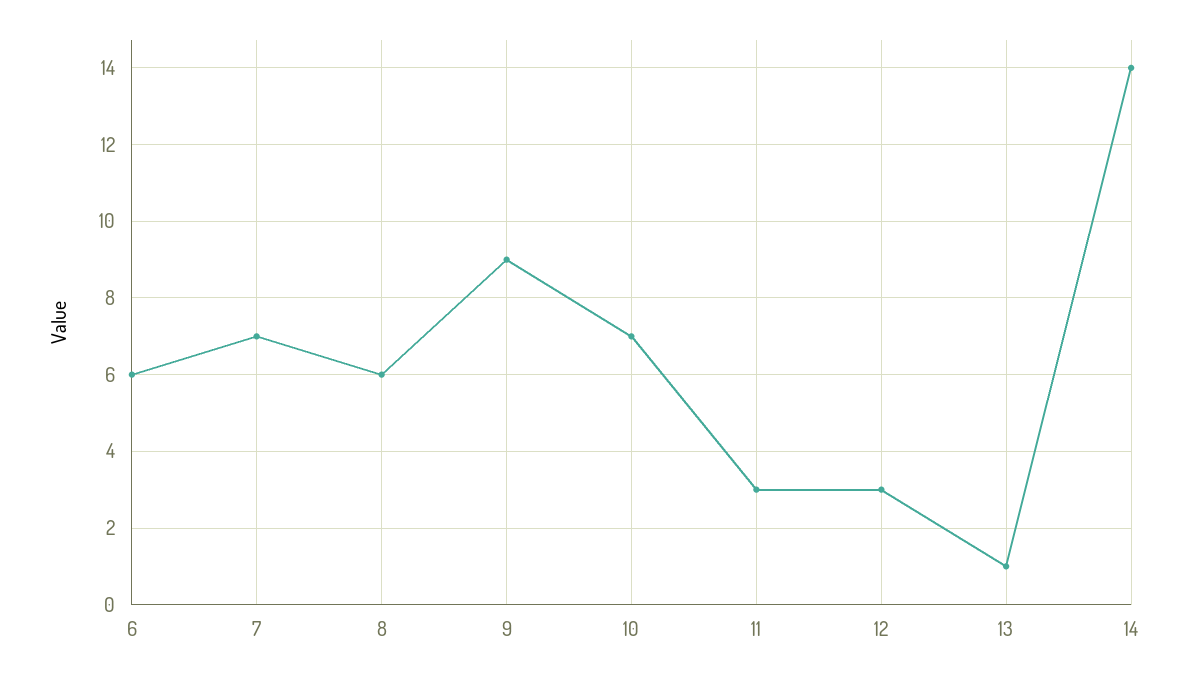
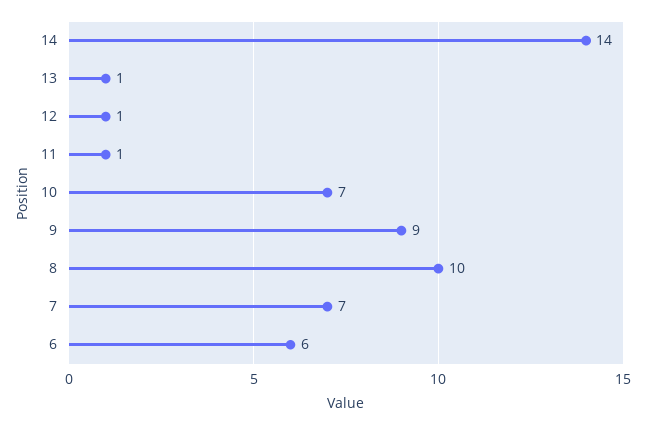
8: 6 -> 10
11: 3 -> 1
12: 3 -> 1

